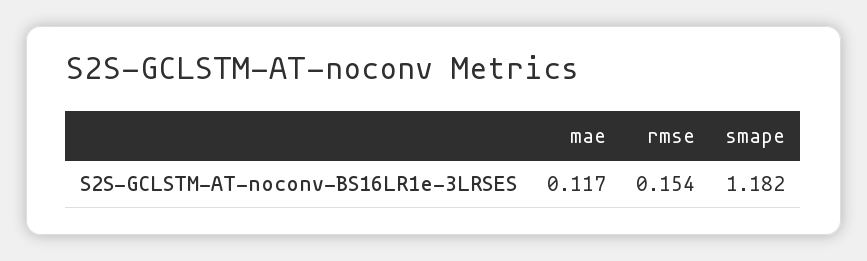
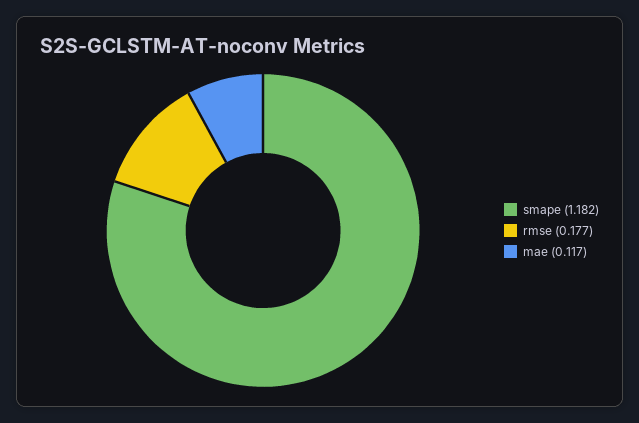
rmse: 0.154 -> 0.177

